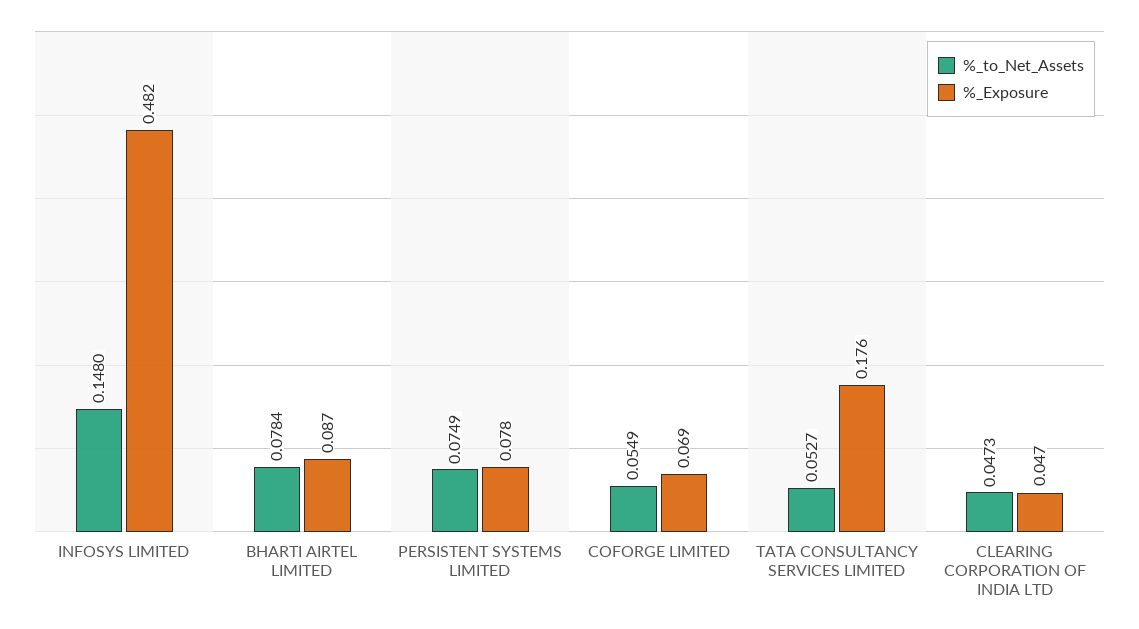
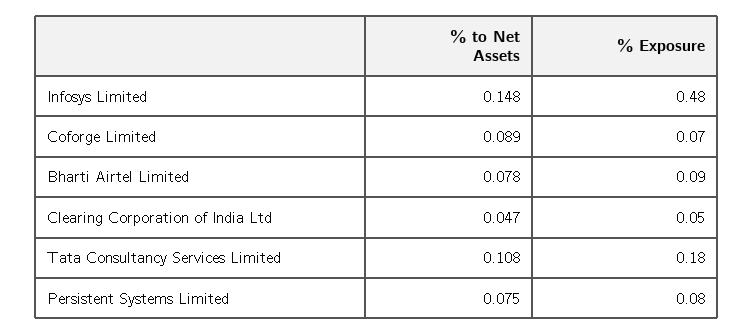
%_to_Net_Assets, COFORGE LIMITED: 0.0549 -> 0.089
%_to_Net_Assets, TATA CONSULTANCY SERVICES LIMITED: 0.0527 -> 0.108

